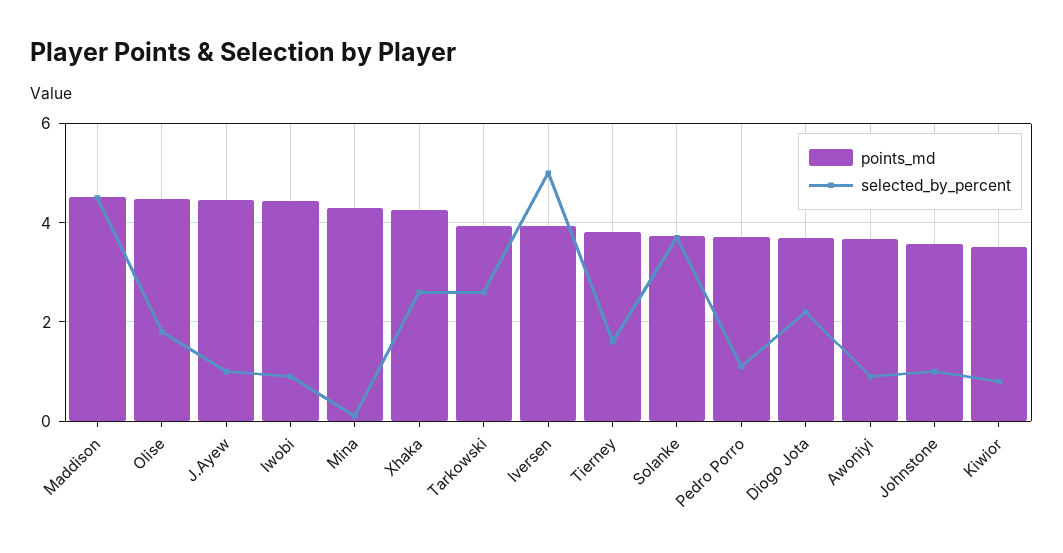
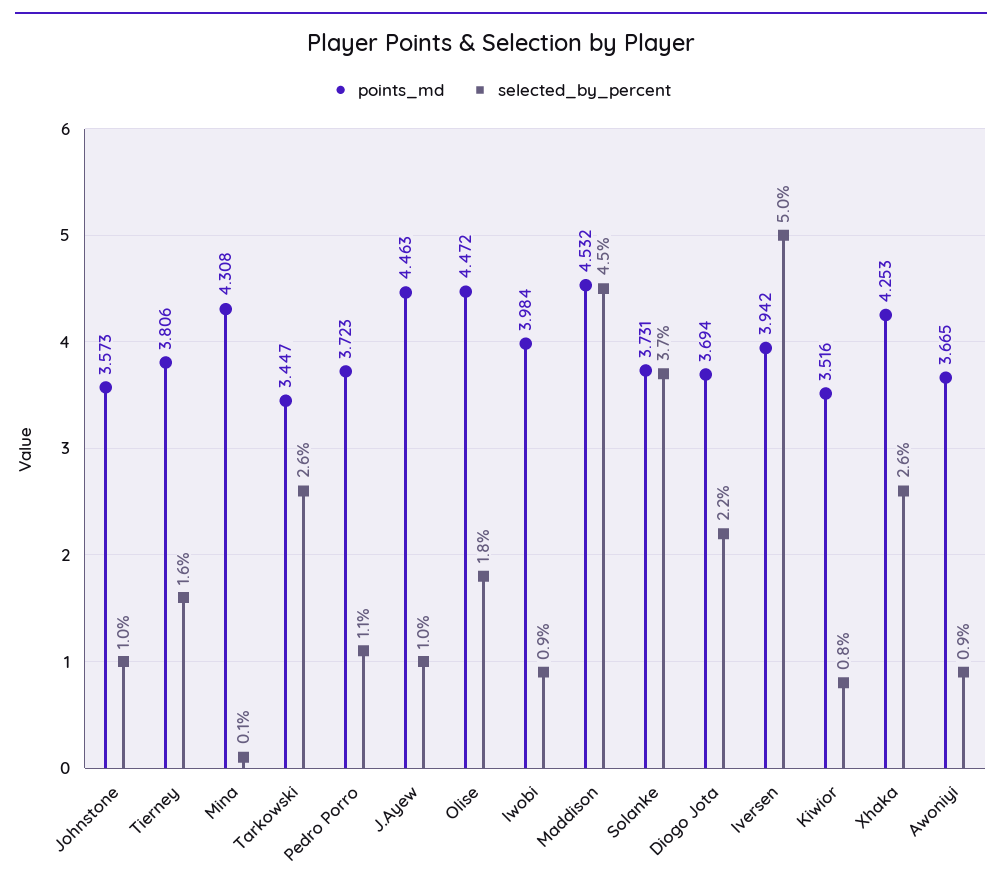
points_md, Iwobi: 4.4 -> 3.984
points_md, Tarkowski: 4 -> 3.447

